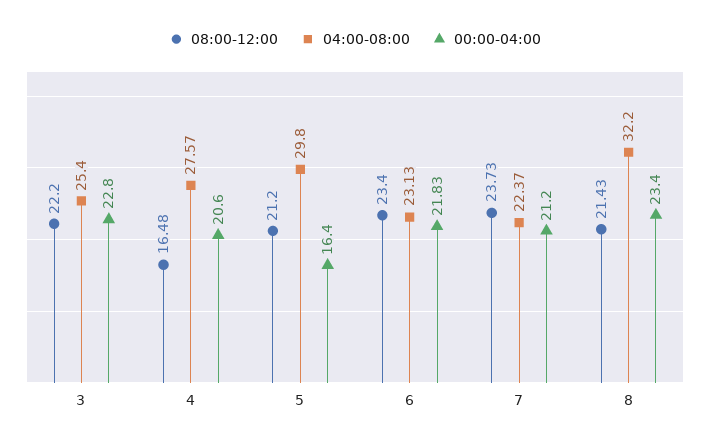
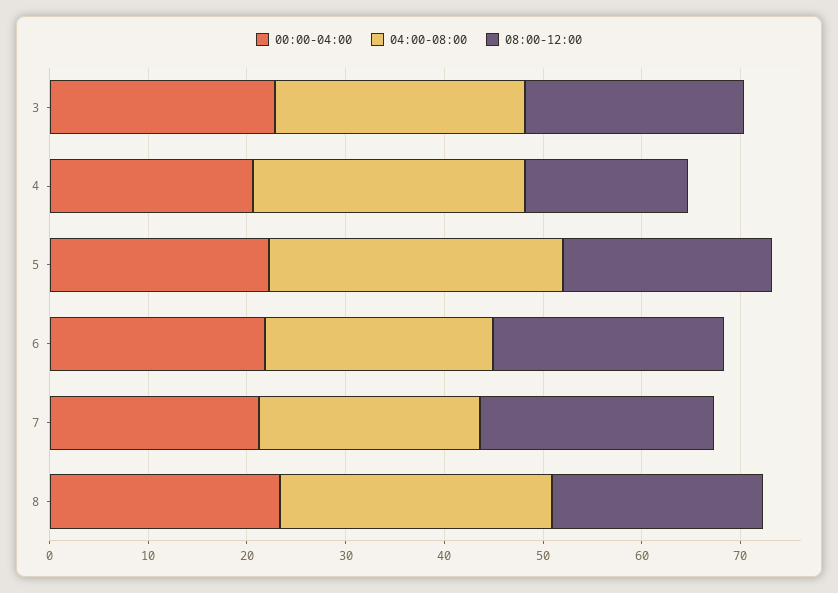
00:00-04:00, 5: 16.4 -> 22
04:00-08:00, 8: 32.2 -> 28

